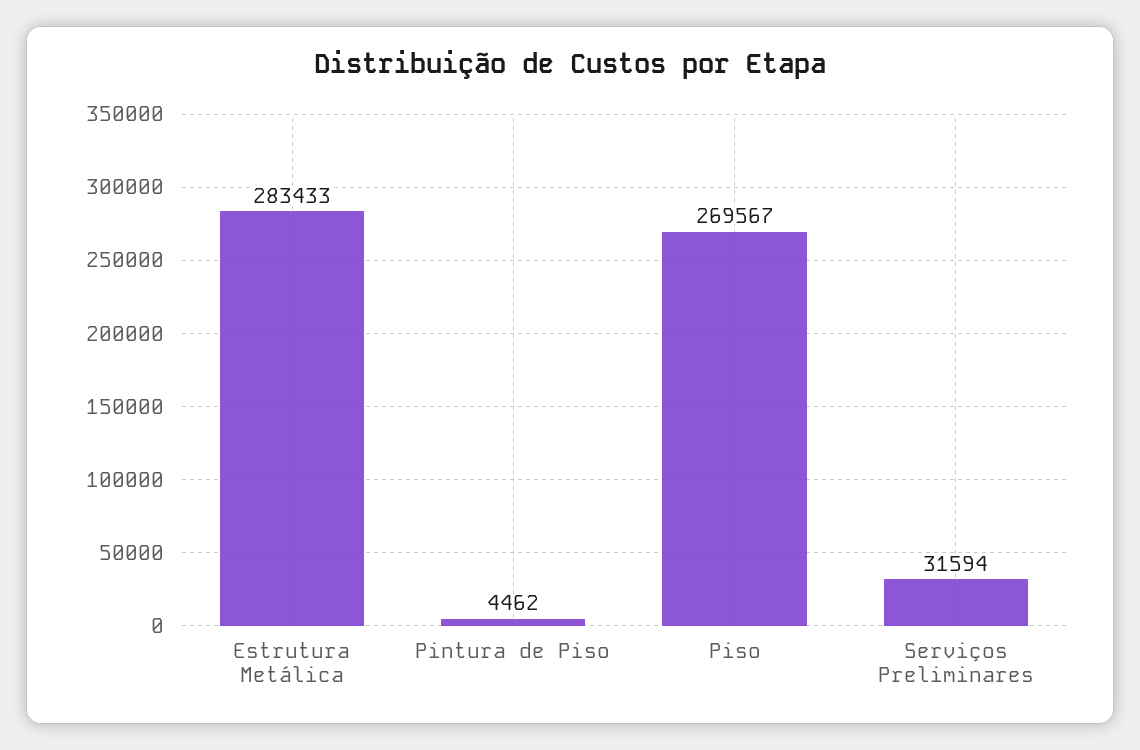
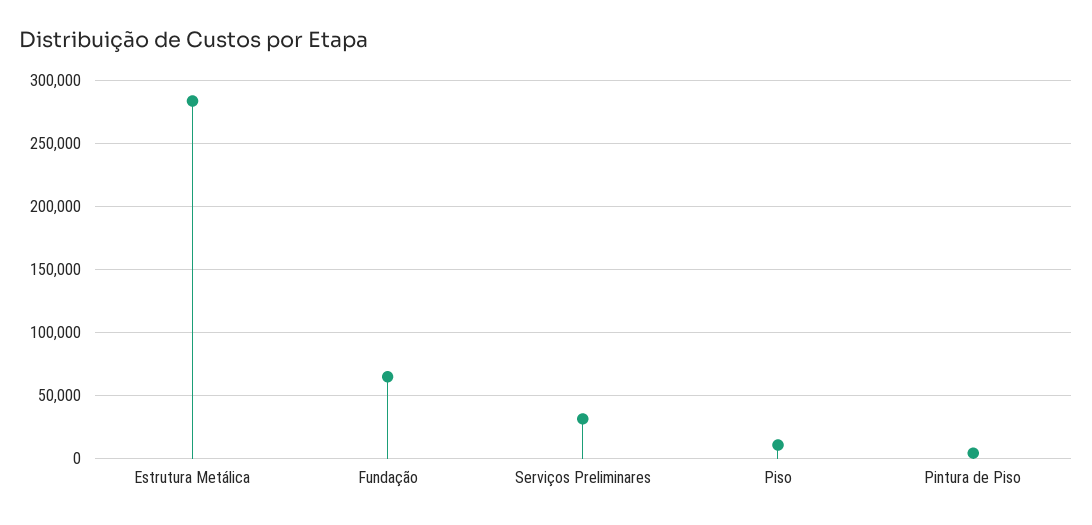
Piso: 269567 -> 10000
Fundação: none -> 65000

